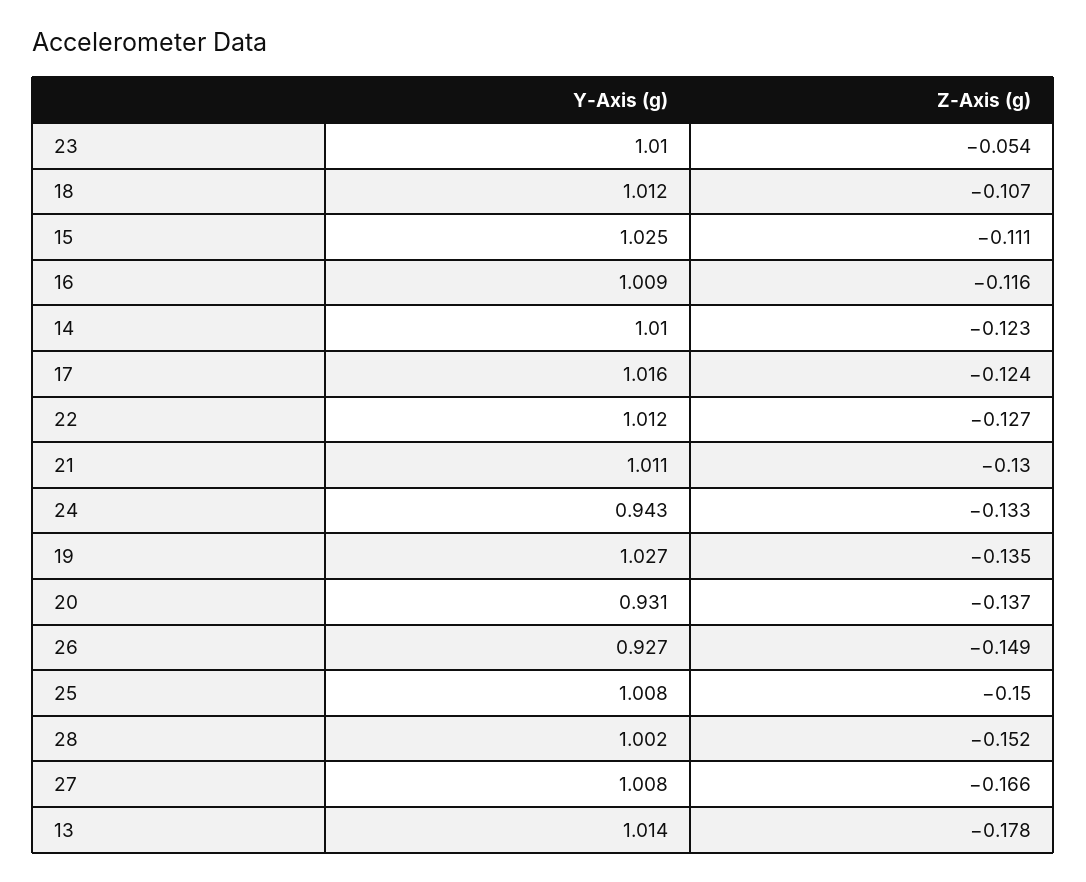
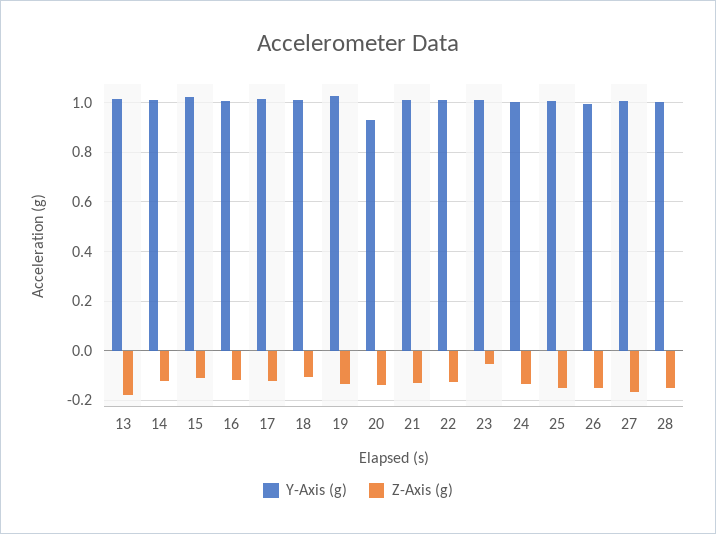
Y-Axis (g), 24: 0.943 -> 1
Y-Axis (g), 26: 0.927 -> 1

